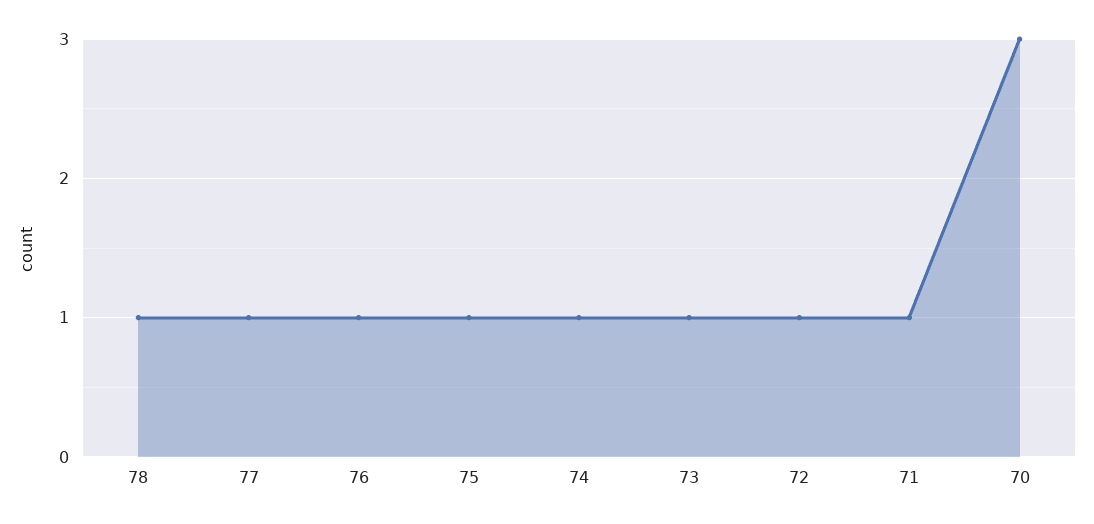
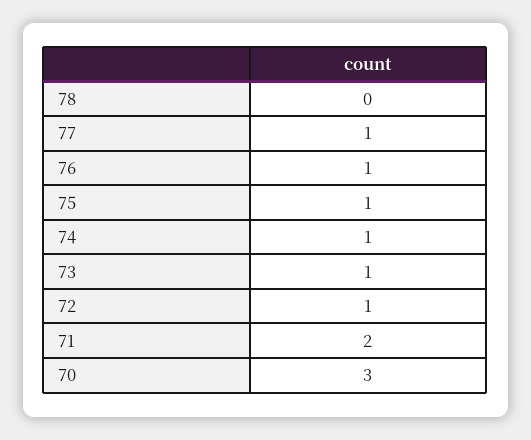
78: 1 -> 0
71: 1 -> 2

